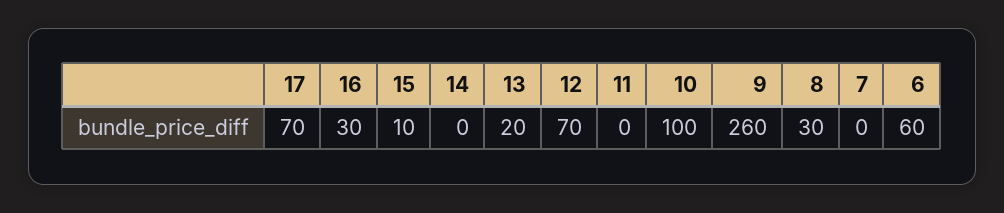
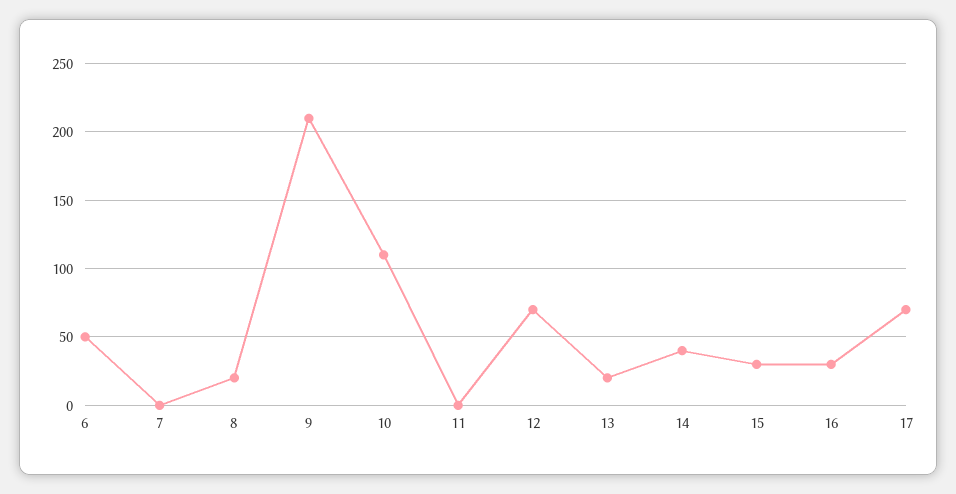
15: 10 -> 30
14: 0 -> 40
10: 100 -> 110
9: 260 -> 210
8: 30 -> 20
6: 60 -> 50

